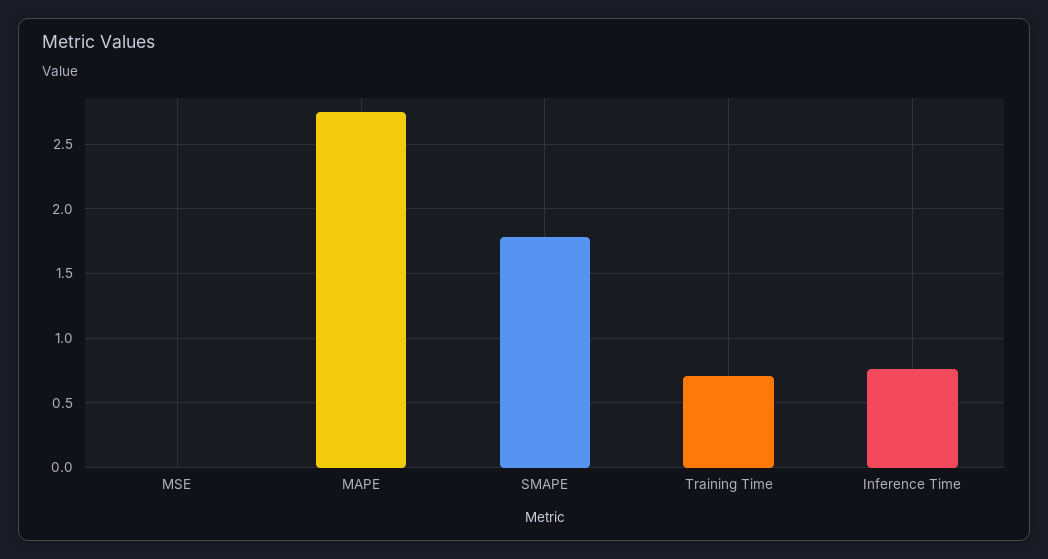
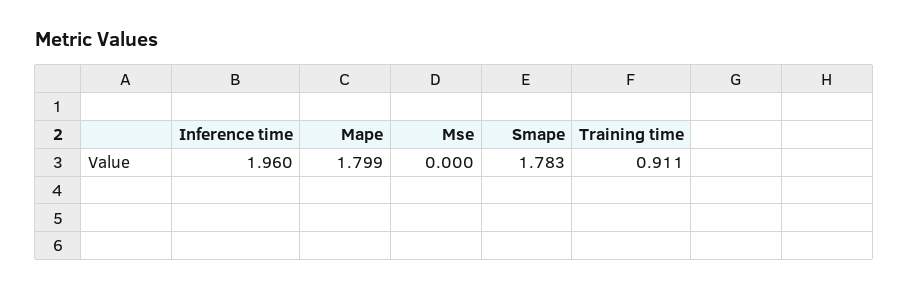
MAPE: 2.75 -> 1.799
Training Time: 0.7 -> 0.911
Inference Time: 0.75 -> 1.96

